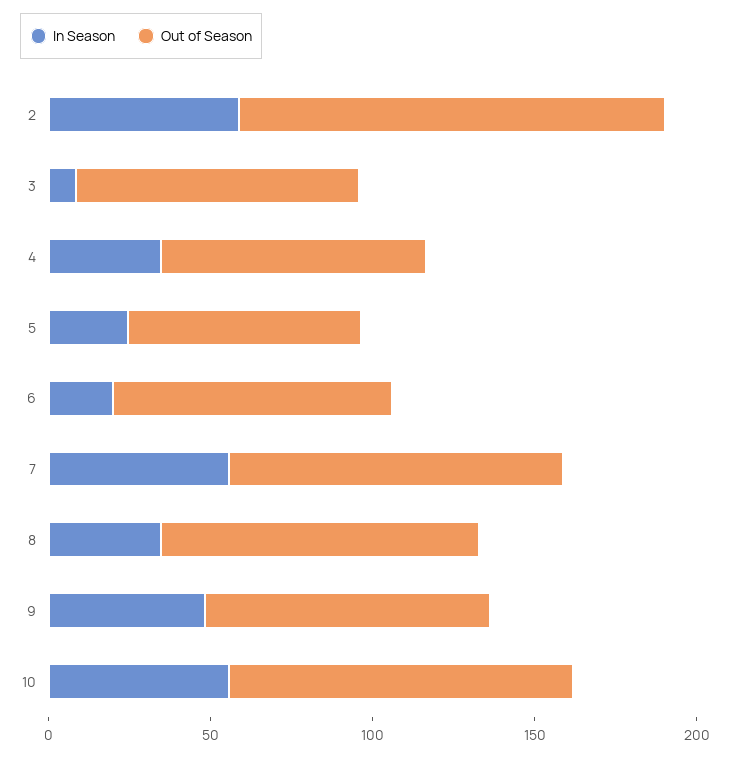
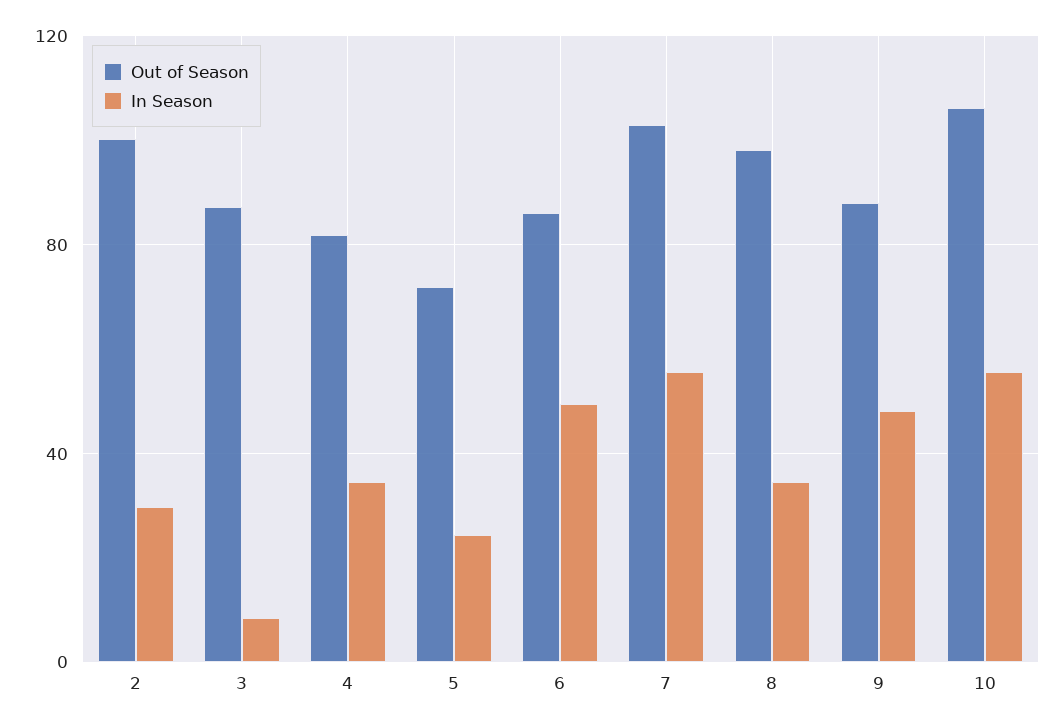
In Season, 2: 60 -> 30
Out of Season, 2: 130 -> 100
In Season, 6: 20 -> 50

